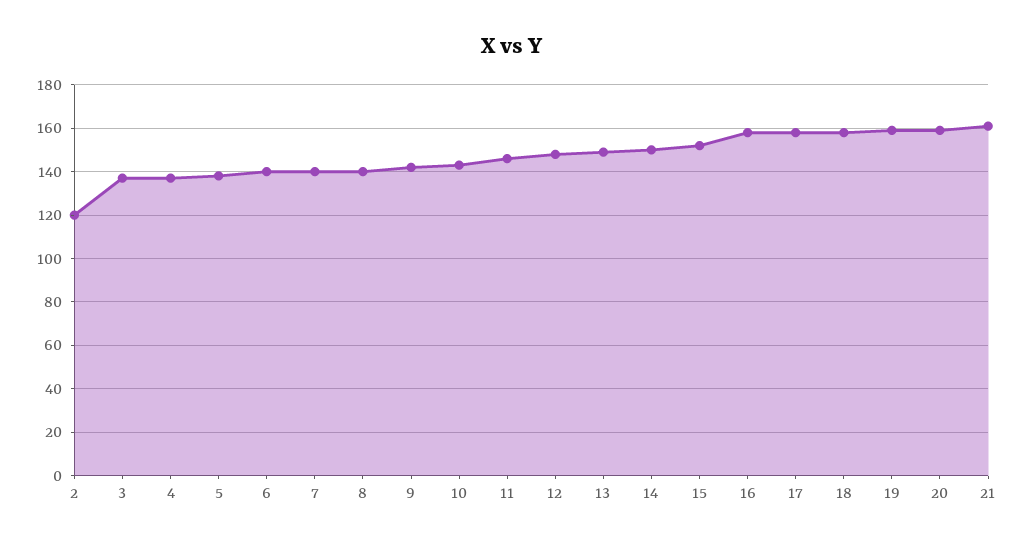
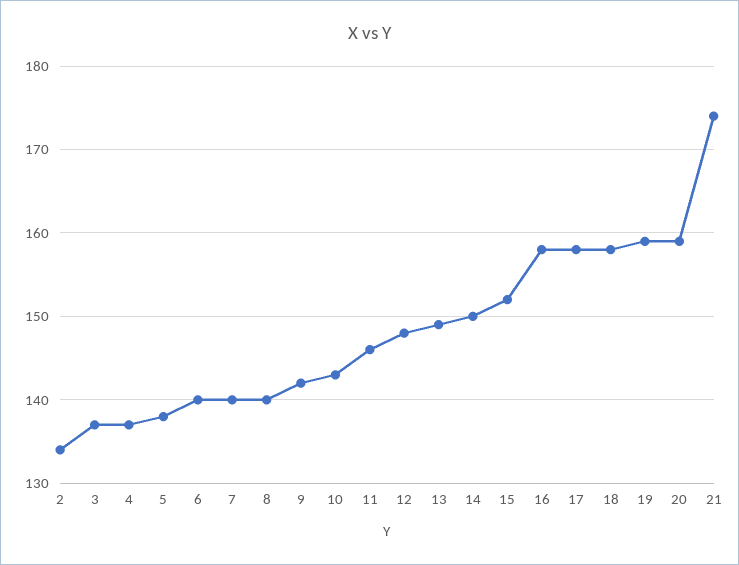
2: 120 -> 134
21: 160 -> 174

